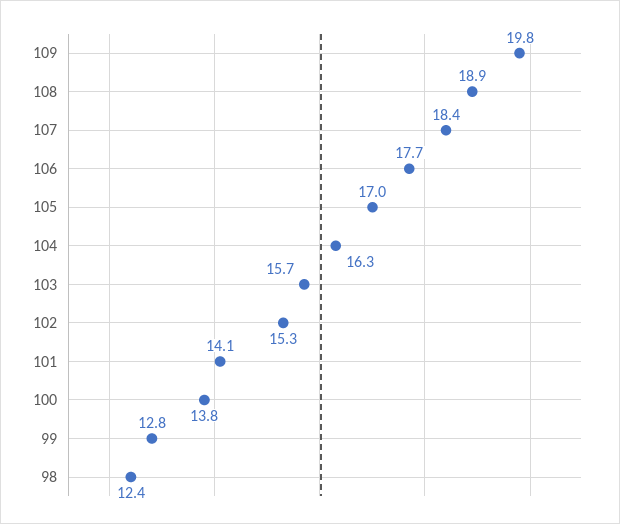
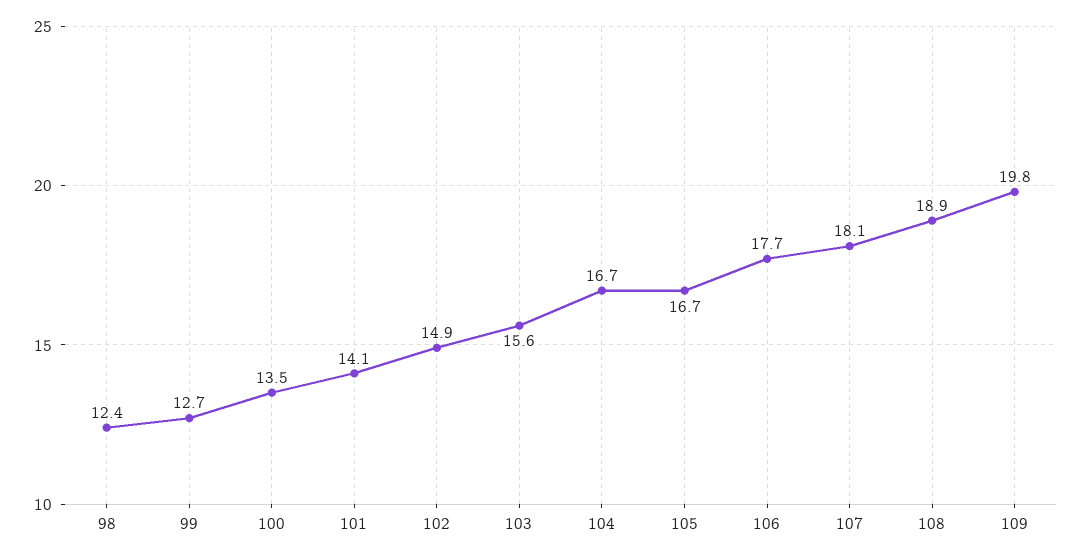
107: 18.4 -> 18.1
105: 17 -> 16.7
104: 16.3 -> 16.7
103: 15.7 -> 15.6
102: 15.3 -> 14.9
100: 13.8 -> 13.5
99: 12.8 -> 12.7

